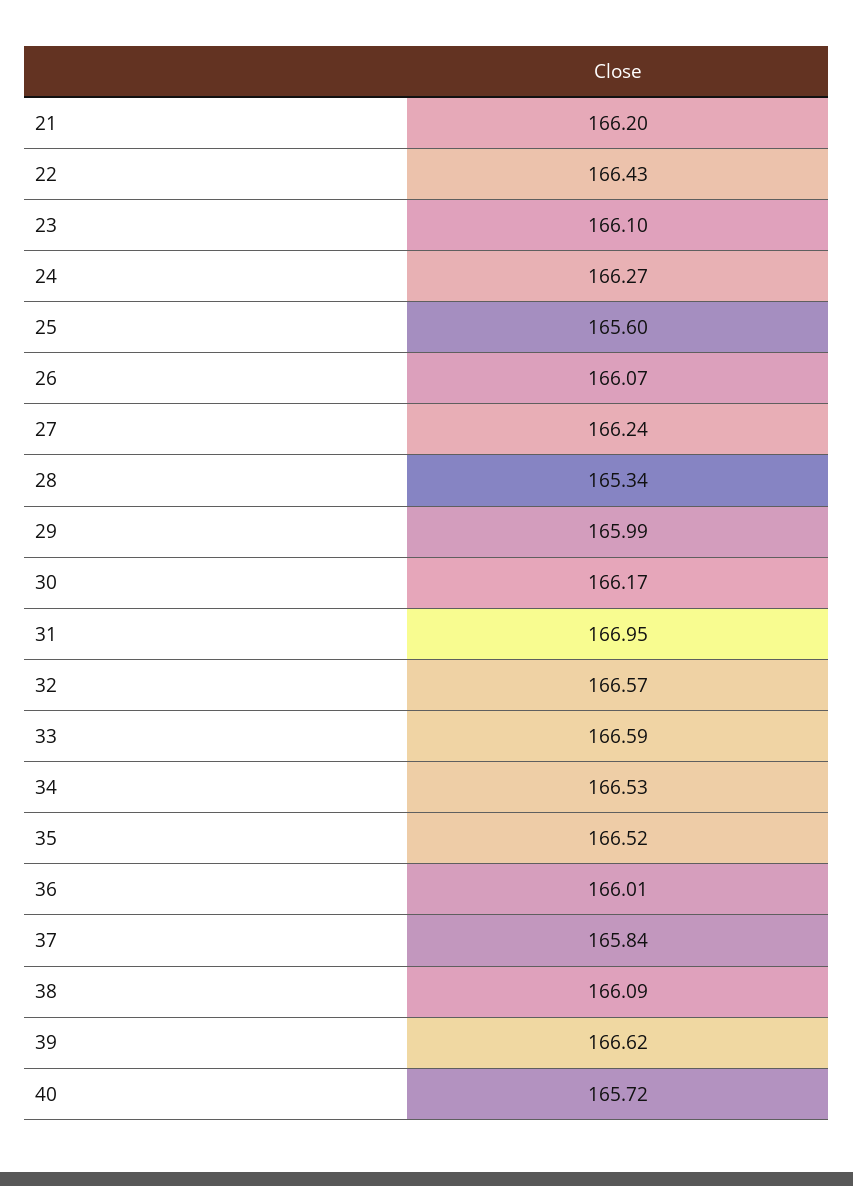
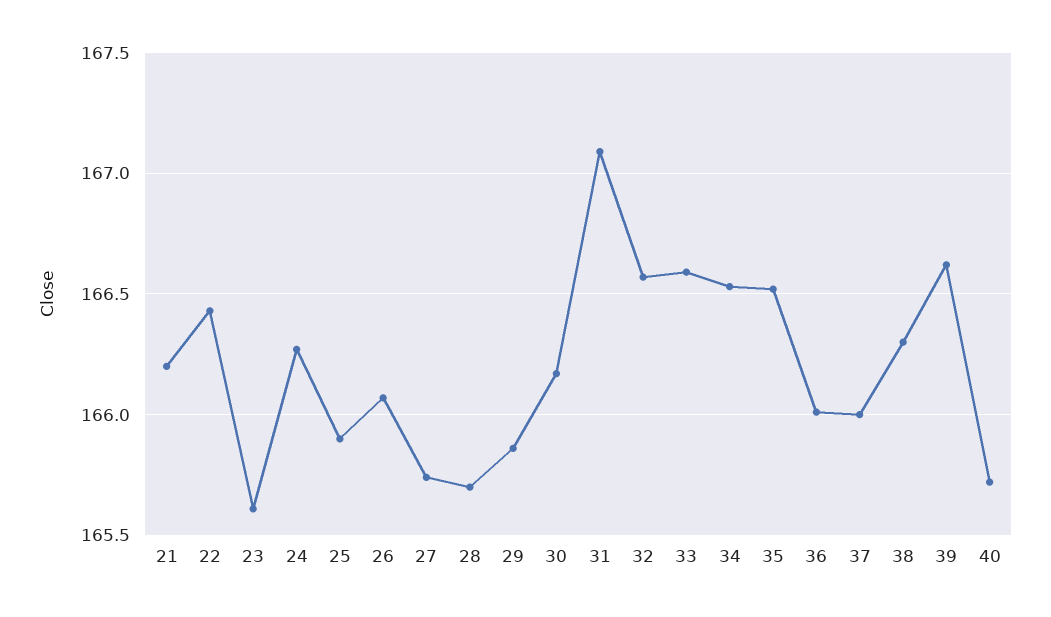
23: 166.1 -> 165.6
25: 165.6 -> 165.9
27: 166.24 -> 165.75
28: 165.34 -> 165.7
29: 165.99 -> 165.85
31: 166.95 -> 167.1
37: 165.84 -> 166
38: 166.09 -> 166.3

